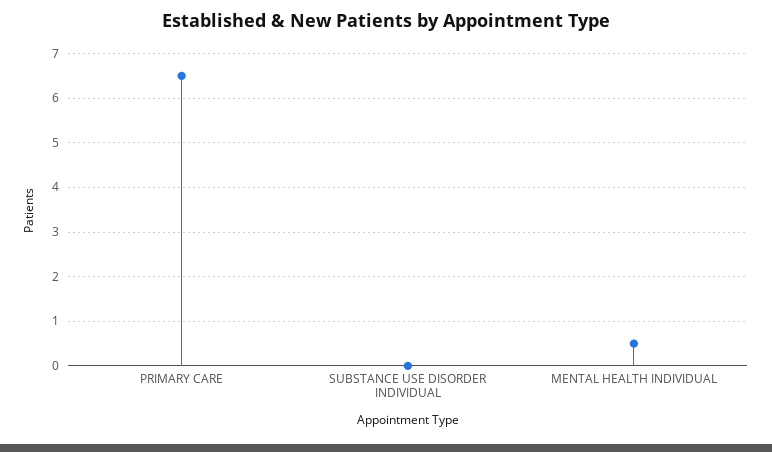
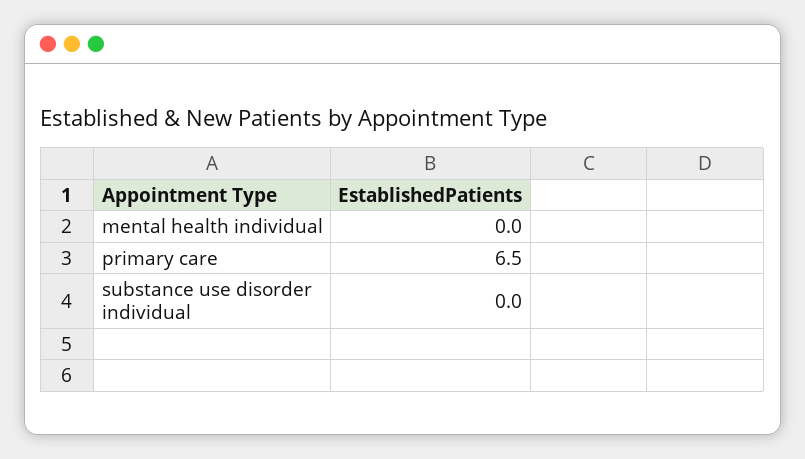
MENTAL HEALTH INDIVIDUAL: 0.5 -> 0

